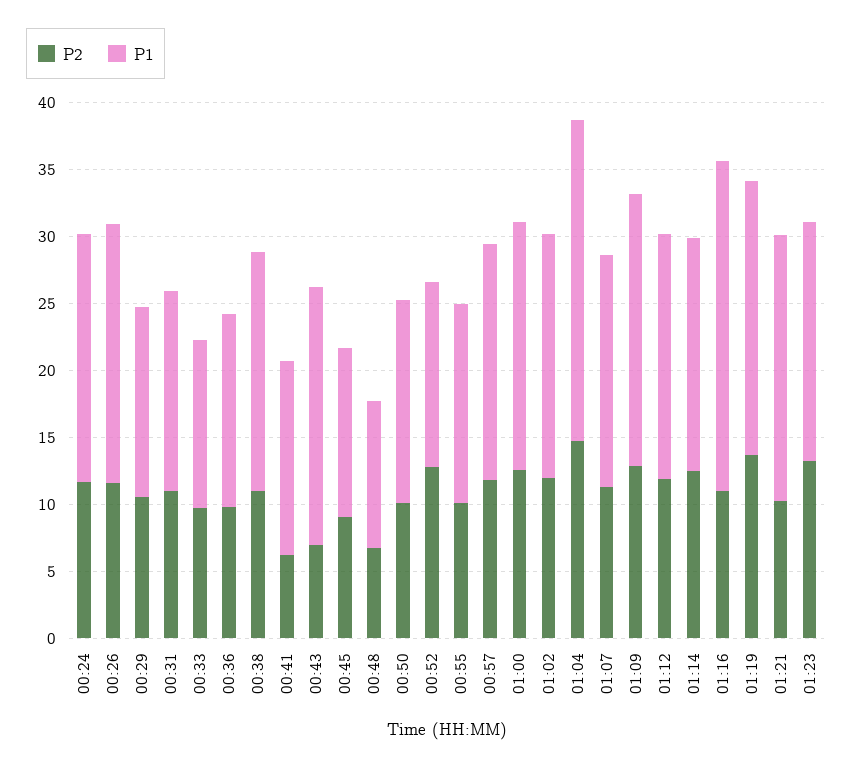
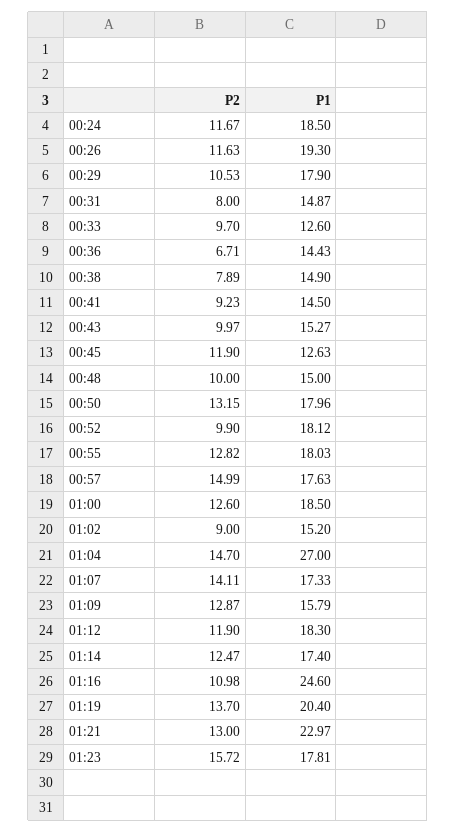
P1, 00:29: 14 -> 17.9
P2, 00:31: 11 -> 8
P2, 00:36: 10 -> 6.71
P2, 00:38: 11 -> 7.89
P1, 00:38: 18 -> 14.9
P2, 00:41: 6 -> 9.23
P2, 00:43: 7 -> 9.97
P1, 00:43: 19 -> 15.27
P2, 00:45: 9 -> 11.9
P2, 00:48: 7 -> 10
P1, 00:48: 11 -> 15
P2, 00:50: 10 -> 13.15
P1, 00:50: 15 -> 17.96
P2, 00:52: 13 -> 9.9
P1, 00:52: 14 -> 18.12
P2, 00:55: 10 -> 12.82
P1, 00:55: 15 -> 18.03
P2, 00:57: 12 -> 14.99
P2, 01:02: 12 -> 9
P1, 01:02: 18 -> 15.2
P1, 01:04: 24 -> 27
P2, 01:07: 11 -> 14.11
P1, 01:09: 20 -> 15.79
P2, 01:21: 10 -> 13
P1, 01:21: 20 -> 22.97
P2, 01:23: 13 -> 15.72

